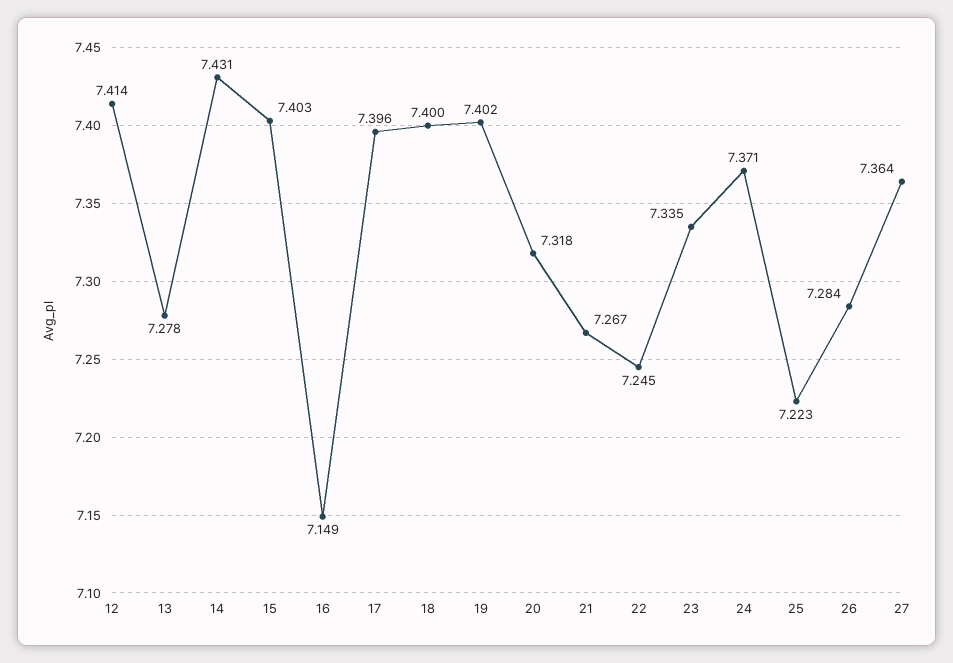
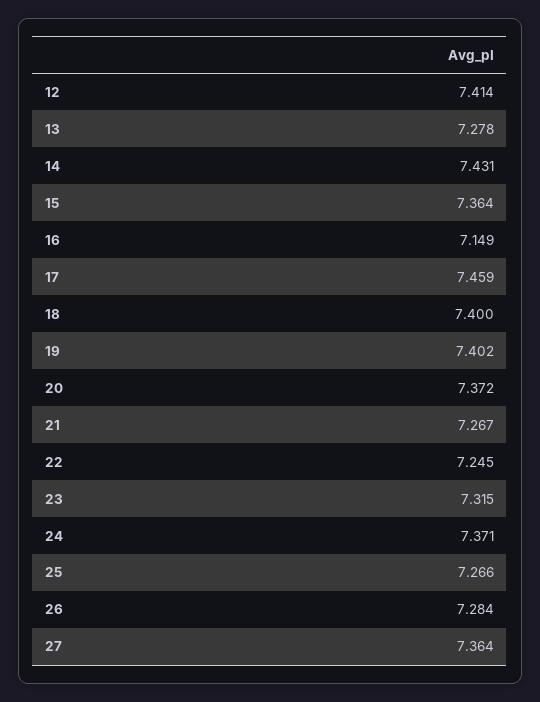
15: 7.403 -> 7.364
17: 7.396 -> 7.459
20: 7.318 -> 7.372
23: 7.335 -> 7.315
25: 7.223 -> 7.266

